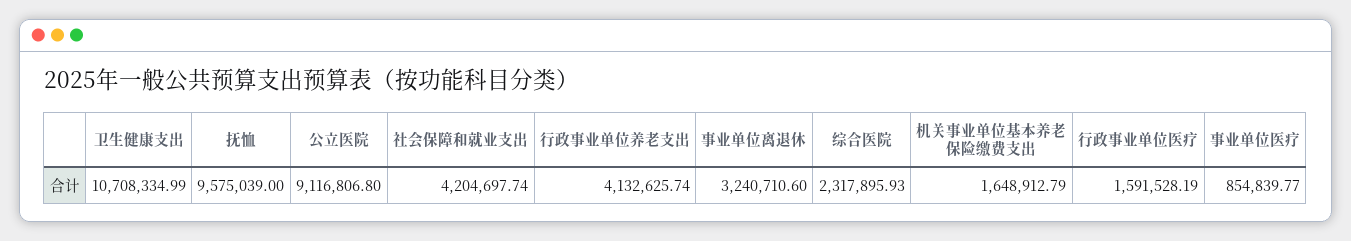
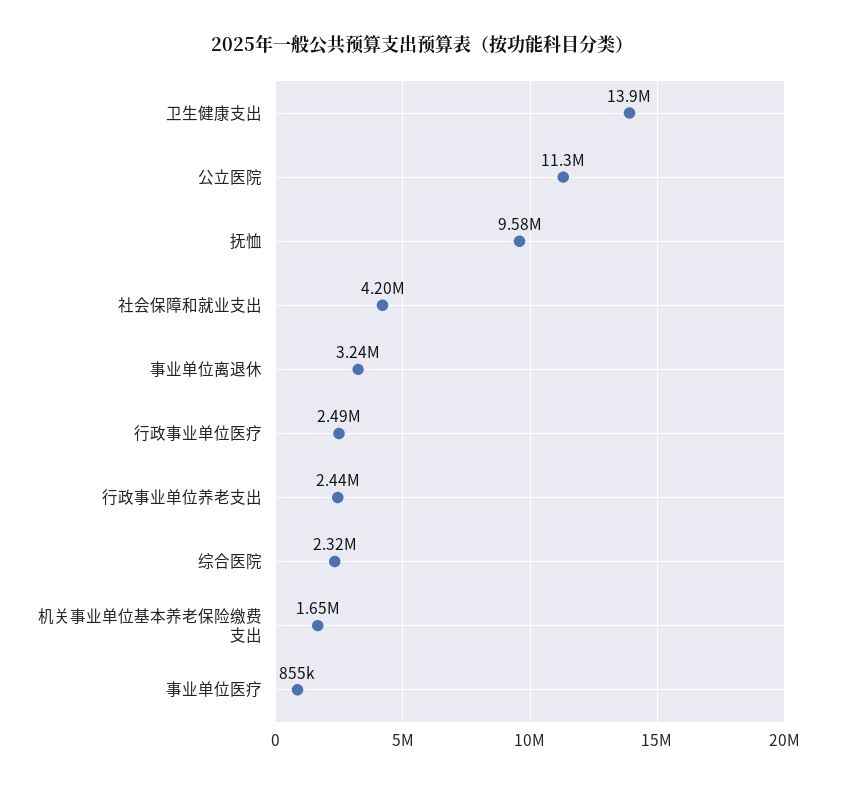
卫生健康支出: 10708334.99 -> 13900000
公立医院: 9116806.8 -> 11300000
行政事业单位养老支出: 4132625.74 -> 2440000
行政事业单位医疗: 1591528.19 -> 2490000

